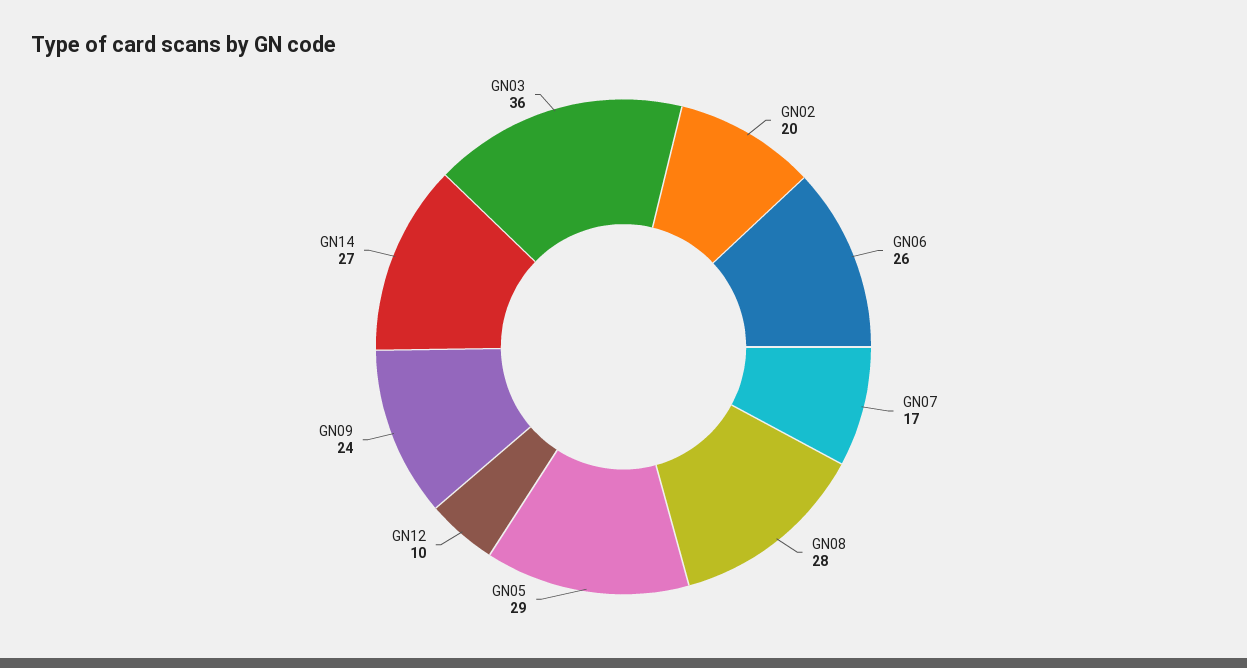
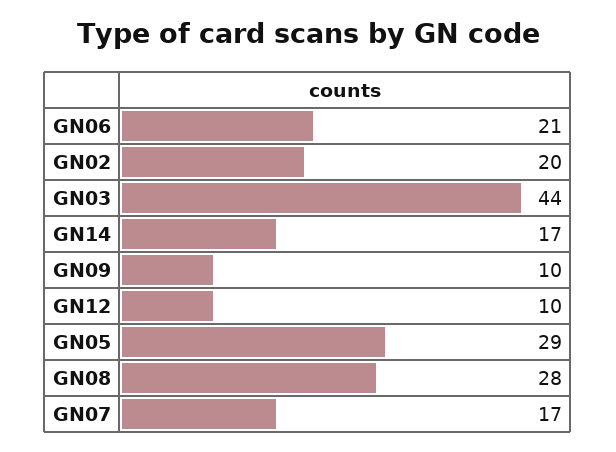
GN06: 26 -> 21
GN09: 24 -> 10
GN14: 27 -> 17
GN03: 36 -> 44

